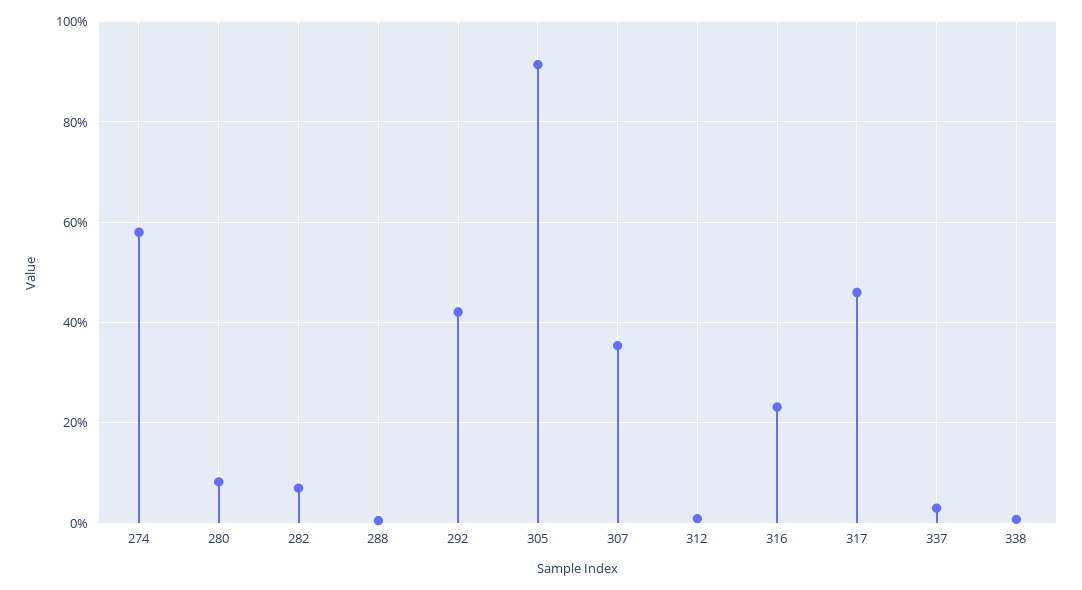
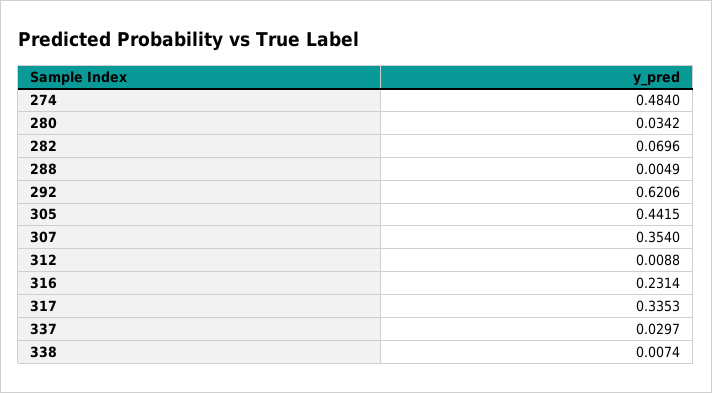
274: 0.58 -> 0.484
280: 0.08 -> 0.0342
292: 0.42 -> 0.6206
305: 0.92 -> 0.4415
317: 0.46 -> 0.3353

